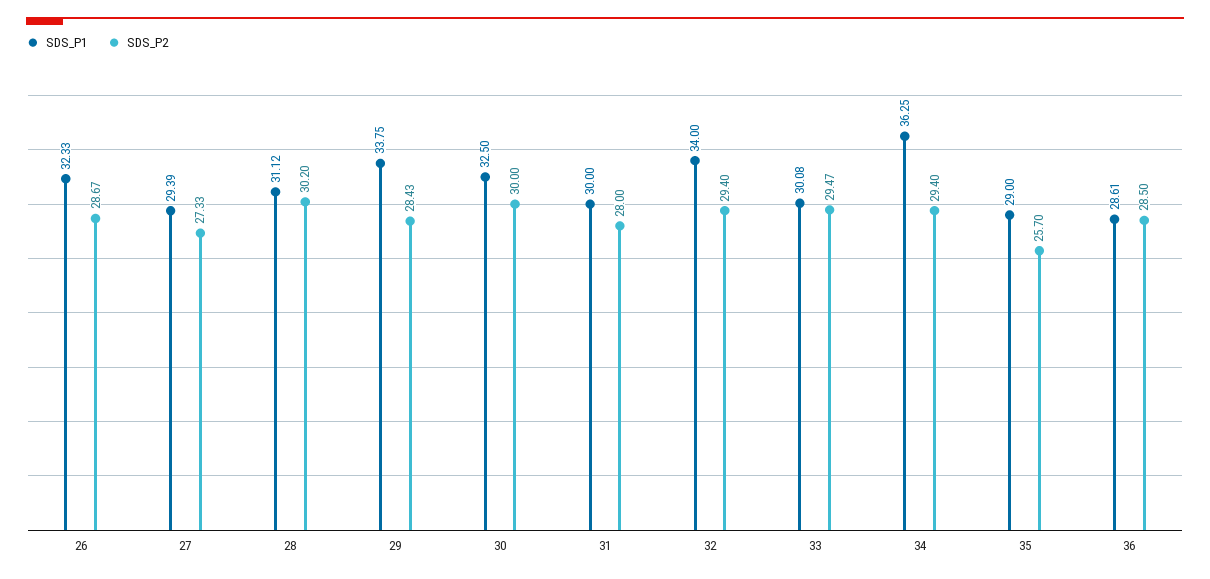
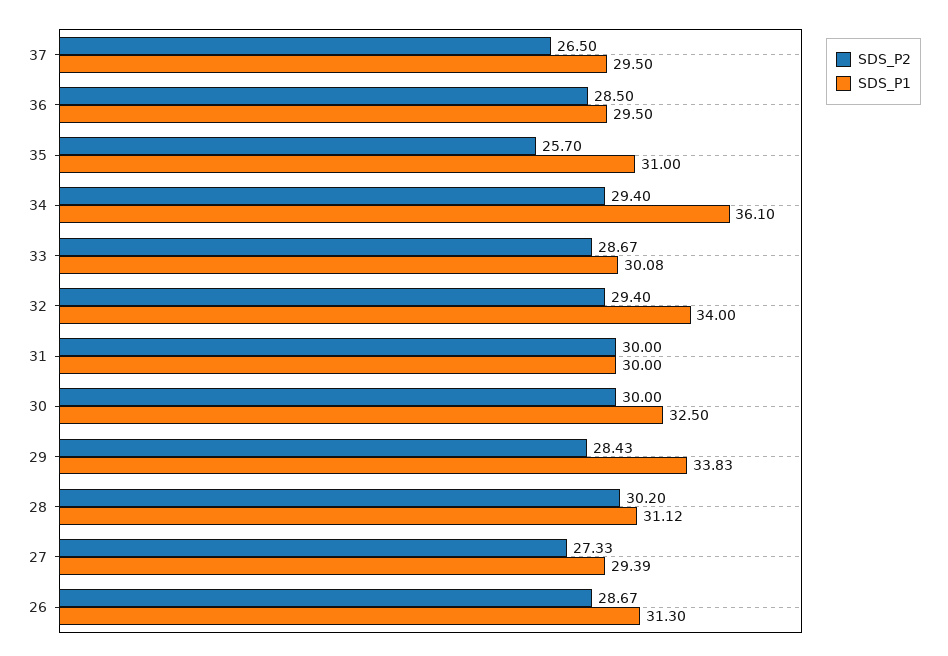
SDS_P1, 26: 32.33 -> 31.3
SDS_P1, 29: 33.75 -> 33.83
SDS_P2, 31: 28 -> 30
SDS_P2, 33: 29.47 -> 28.67
SDS_P1, 34: 36.25 -> 36.1
SDS_P1, 35: 29 -> 31
SDS_P1, 36: 28.61 -> 29.5
SDS_P2, 37: none -> 26.5
SDS_P1, 37: none -> 29.5

